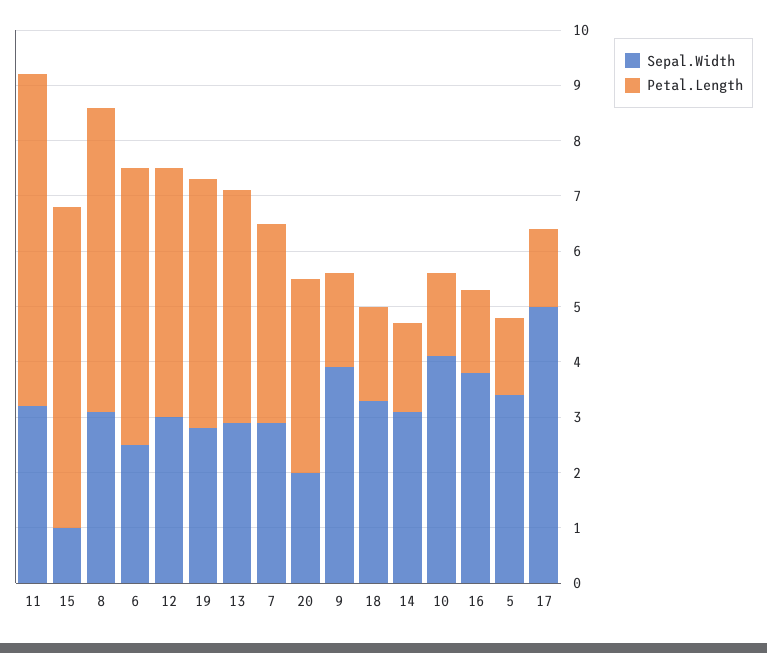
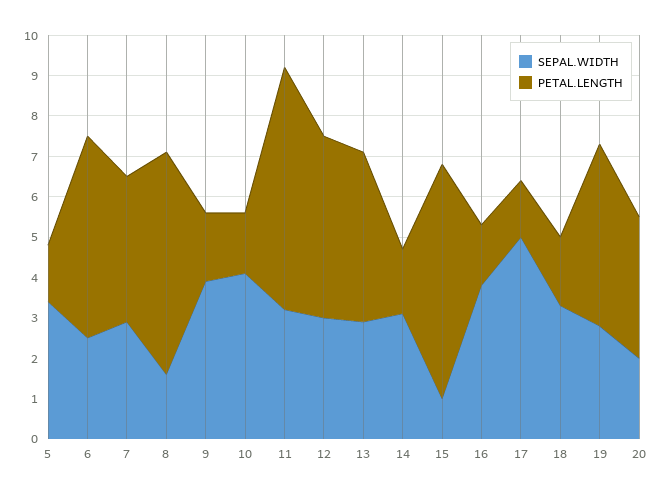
Sepal.Width, 8: 3 -> 1.5

